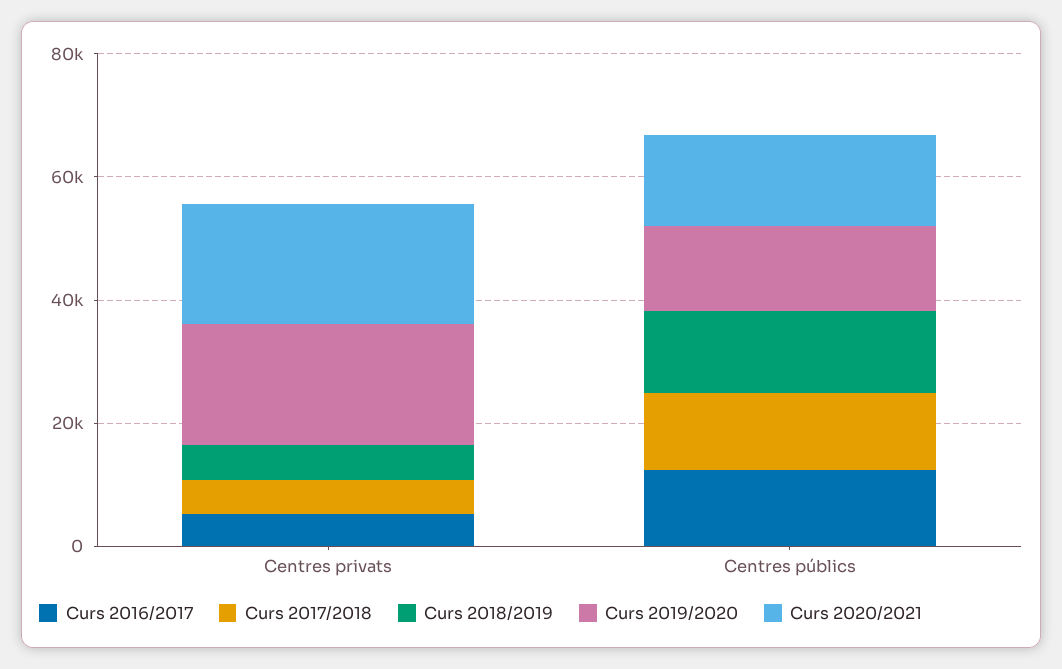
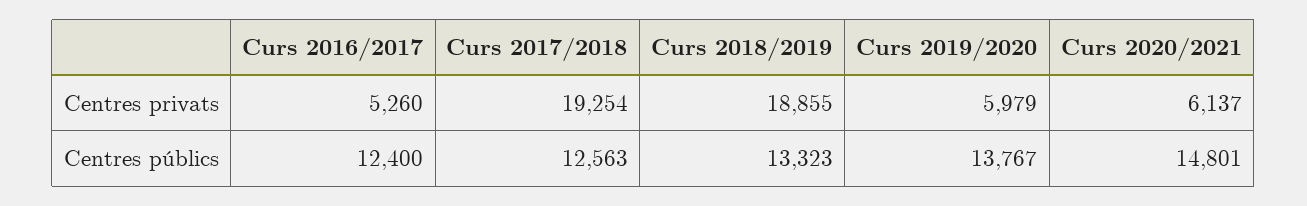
Curs 2017/2018, Centres privats: 5000 -> 19254
Curs 2018/2019, Centres privats: 5000 -> 18855
Curs 2019/2020, Centres privats: 20000 -> 5979
Curs 2020/2021, Centres privats: 20000 -> 6137

